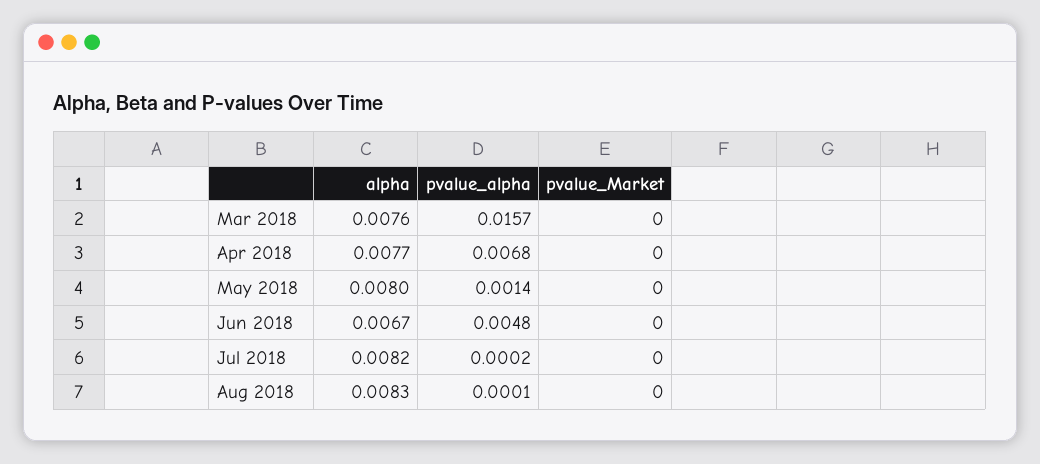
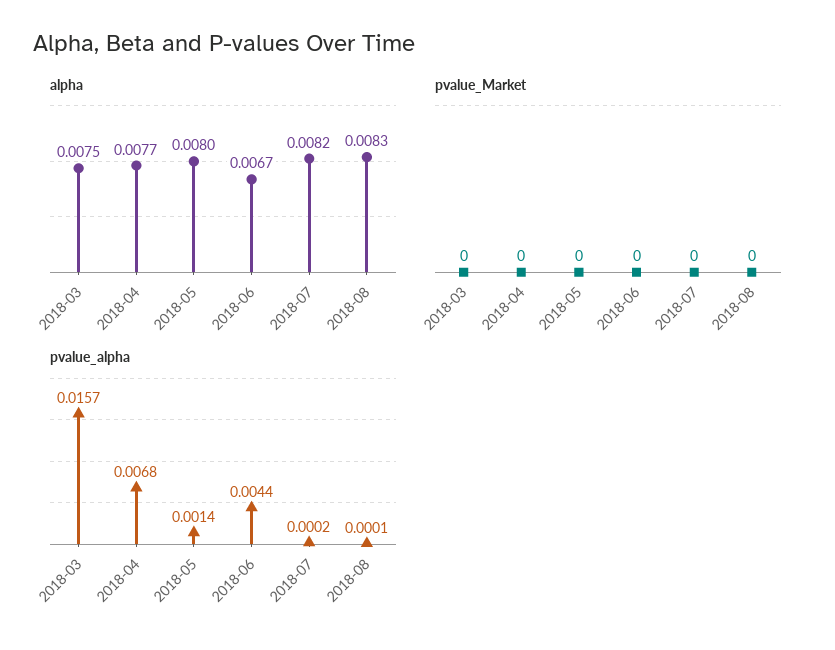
alpha, Mar 2018: 0.0076 -> 0.0075
pvalue_alpha, Jun 2018: 0.0048 -> 0.0044

